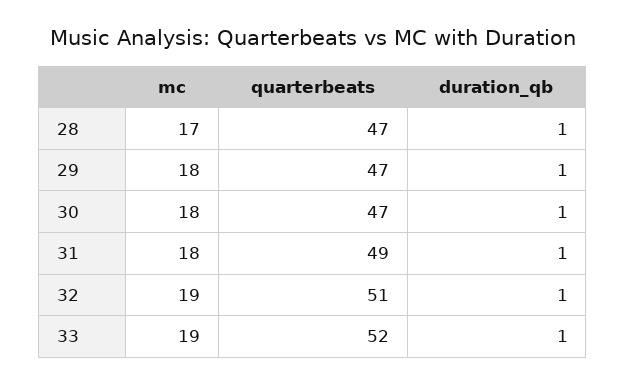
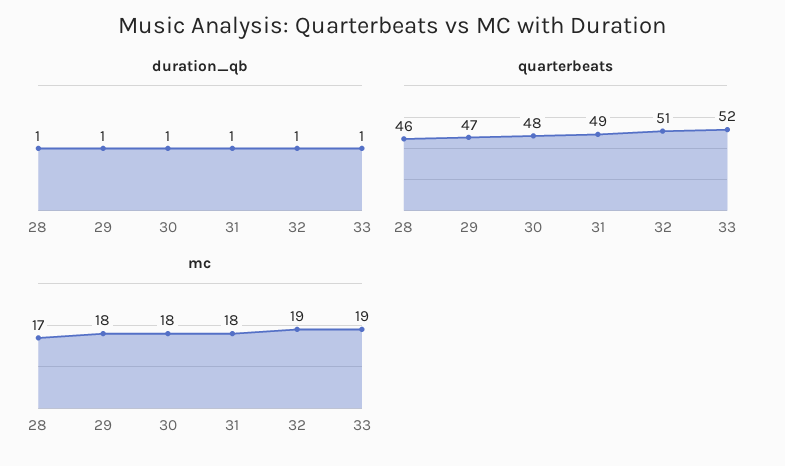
quarterbeats, 28: 47 -> 46
quarterbeats, 30: 47 -> 48

